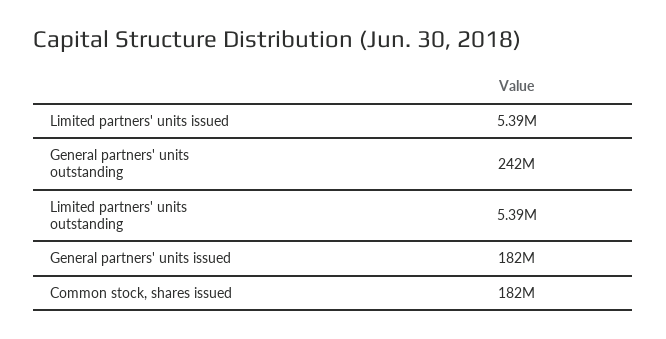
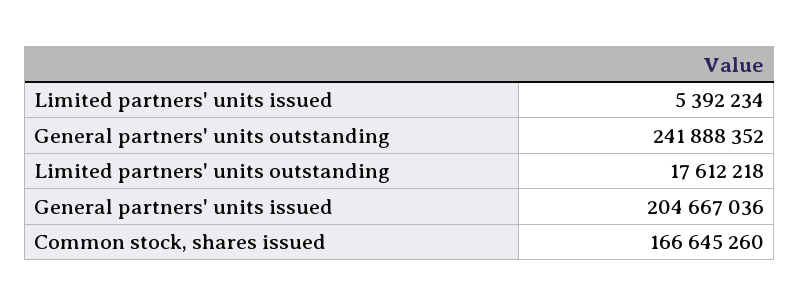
Limited partners' units outstanding: 5390000 -> 17612218
General partners' units issued: 182000000 -> 204667036
Common stock, shares issued: 182000000 -> 166645260

